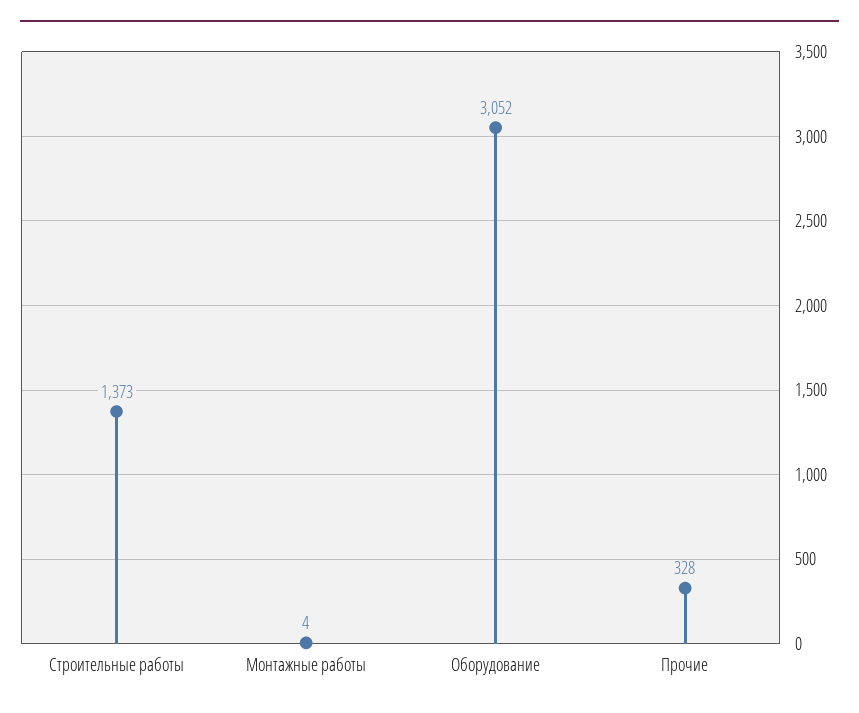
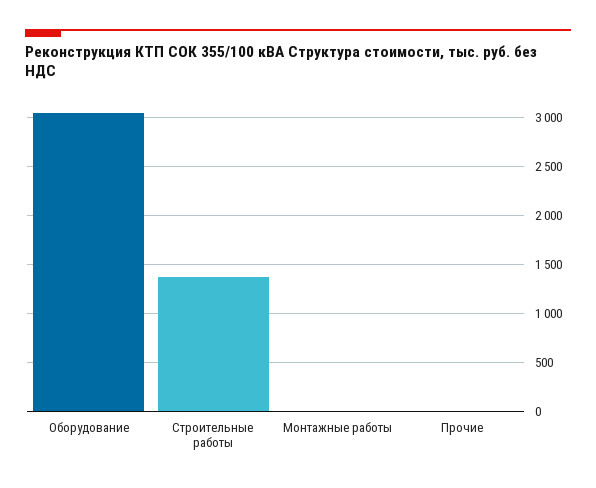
Прочие: 328 -> 0

